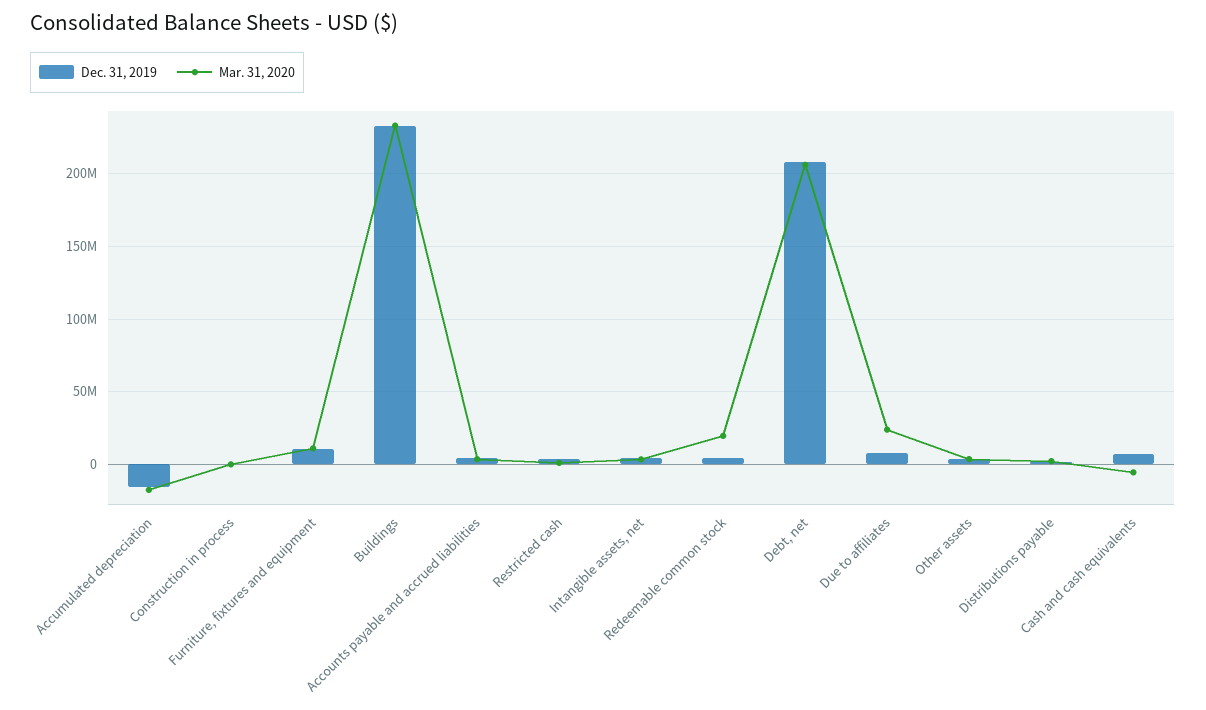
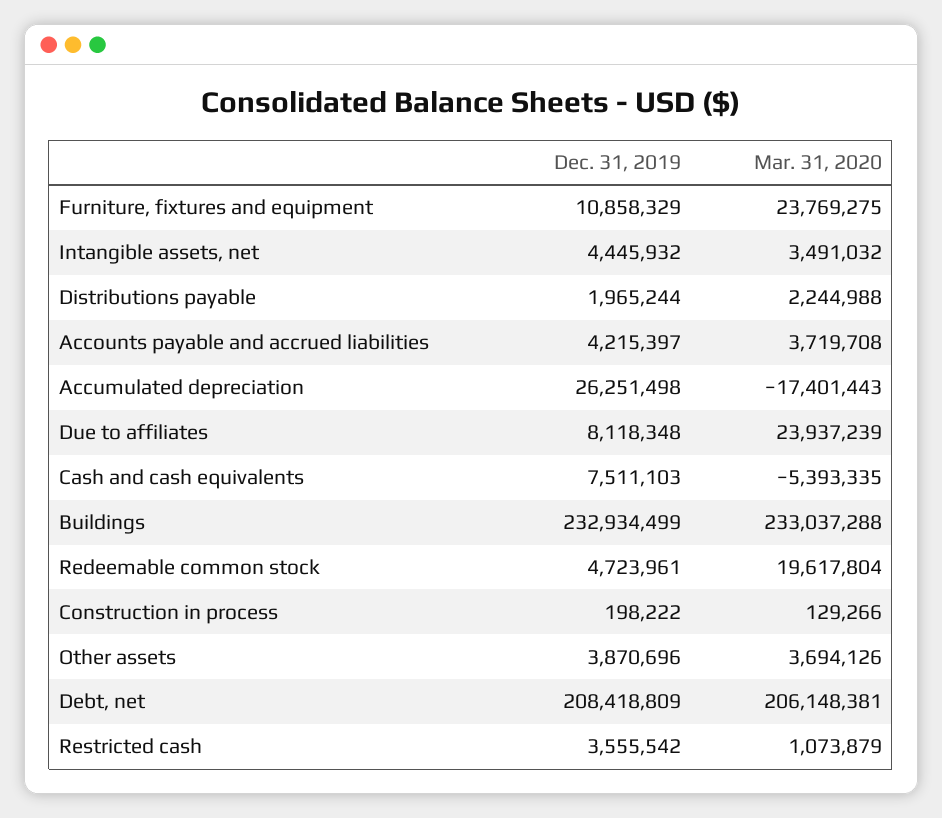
Dec. 31, 2019, Accumulated depreciation: -15000000 -> 26251498
Mar. 31, 2020, Furniture, fixtures and equipment: 10000000 -> 23769275

